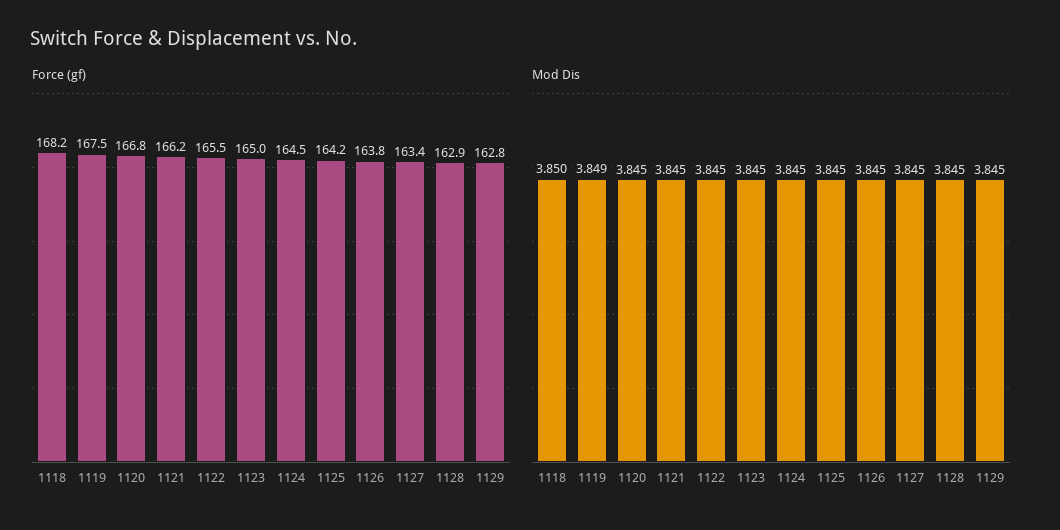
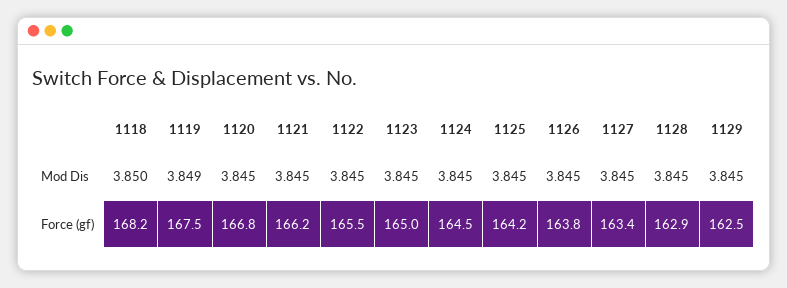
Force (gf), 1129: 162.8 -> 162.5

